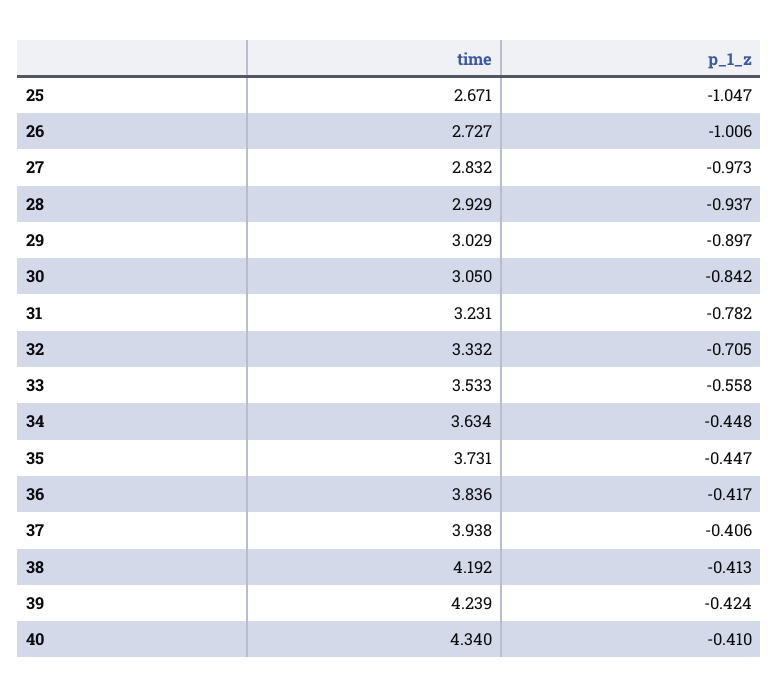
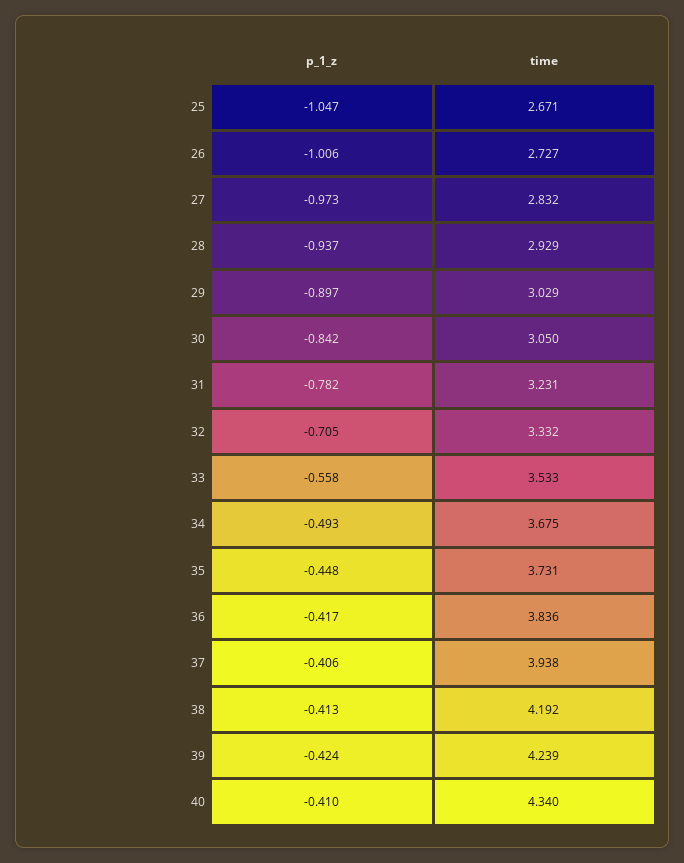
time, 34: 3.634 -> 3.675
p_1_z, 34: -0.448 -> -0.493
p_1_z, 35: -0.447 -> -0.448

